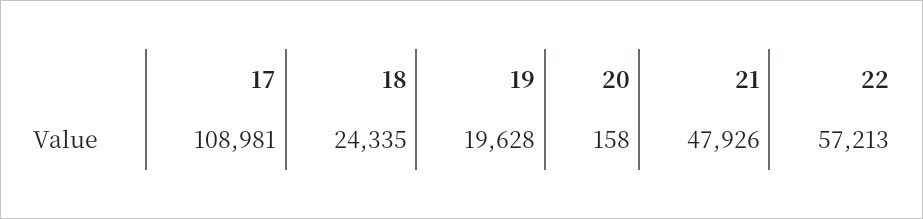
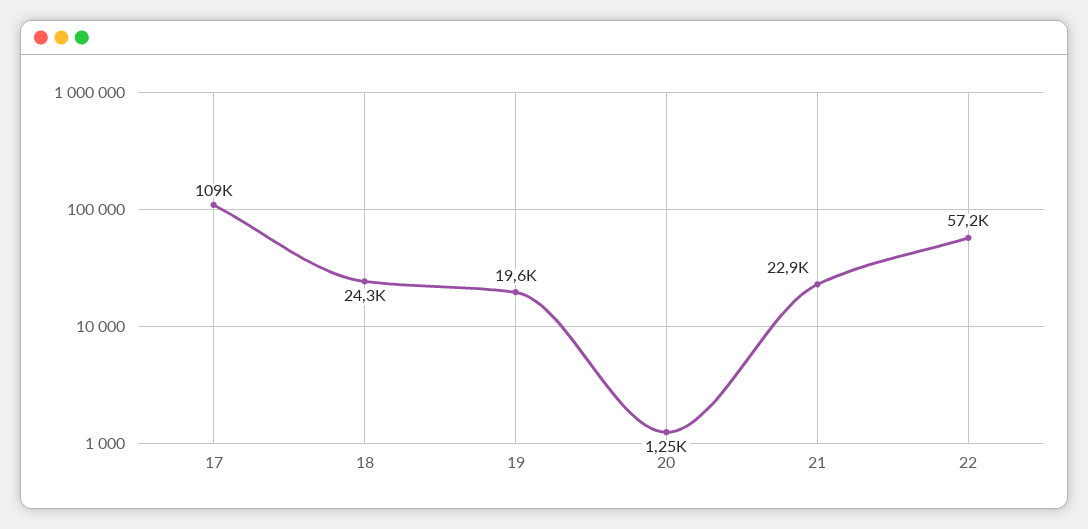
20: 158 -> 1250
21: 47926 -> 22900

